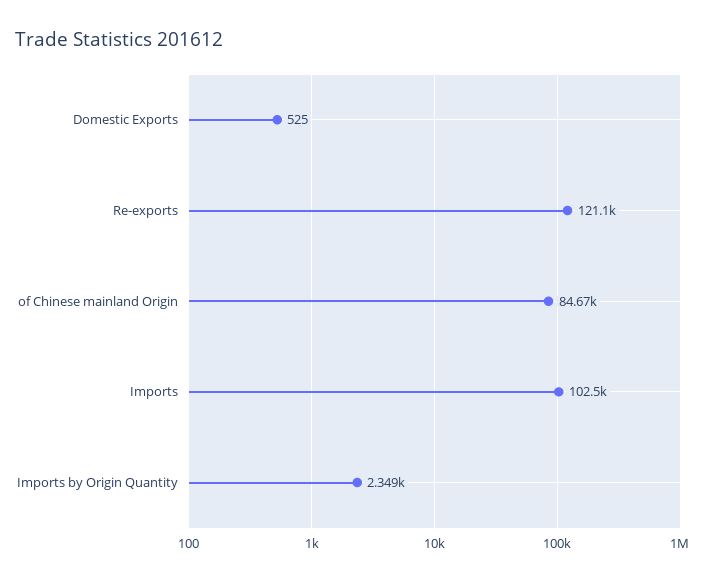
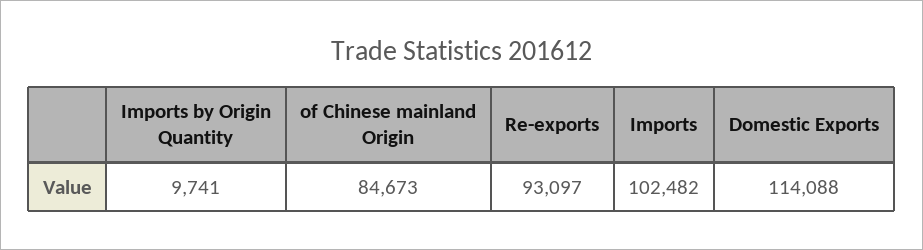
Domestic Exports: 525 -> 114088
Re-exports: 121100 -> 93097
Imports by Origin Quantity: 2349 -> 9741

